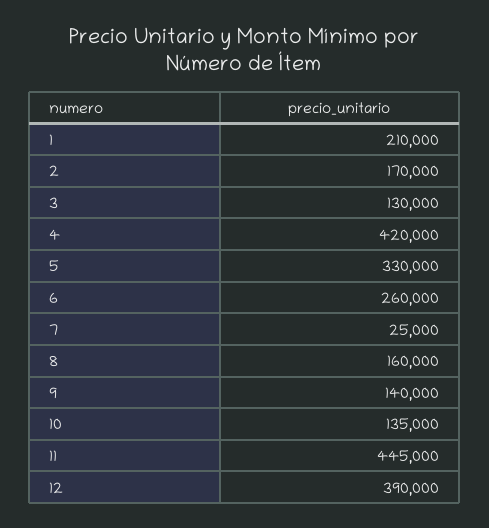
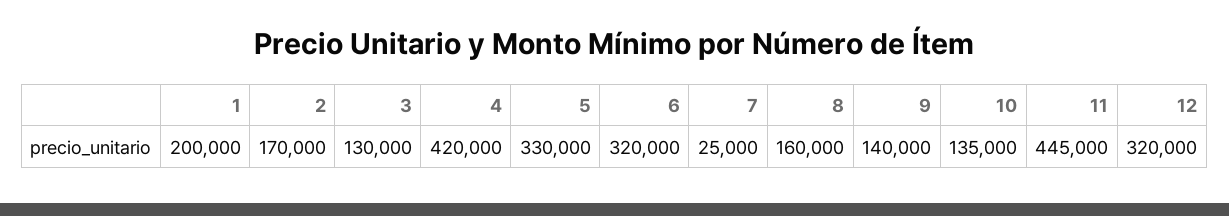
1: 210000 -> 200000
6: 260000 -> 320000
12: 390000 -> 320000

